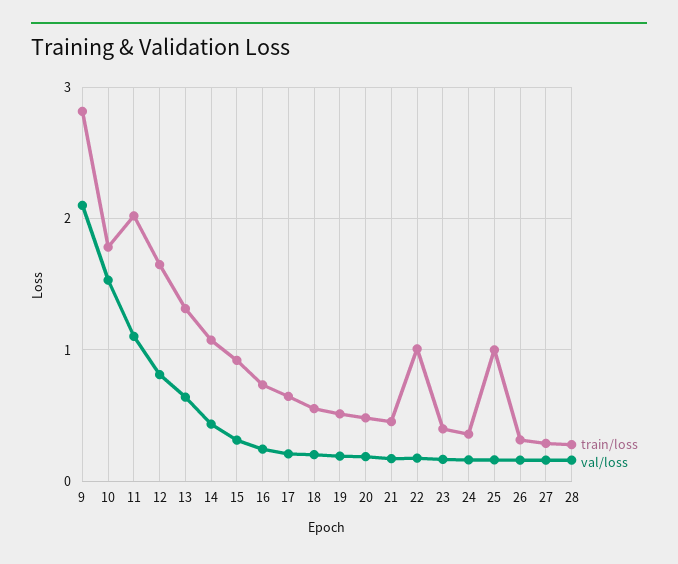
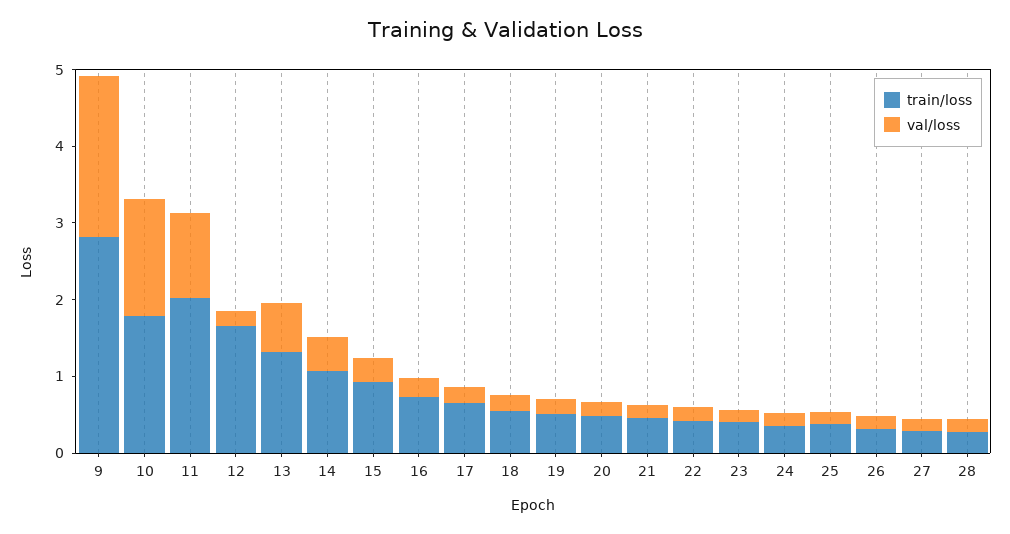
val/loss, 12: 0.8 -> 0.2
train/loss, 22: 1 -> 0.4
train/loss, 25: 1 -> 0.4

